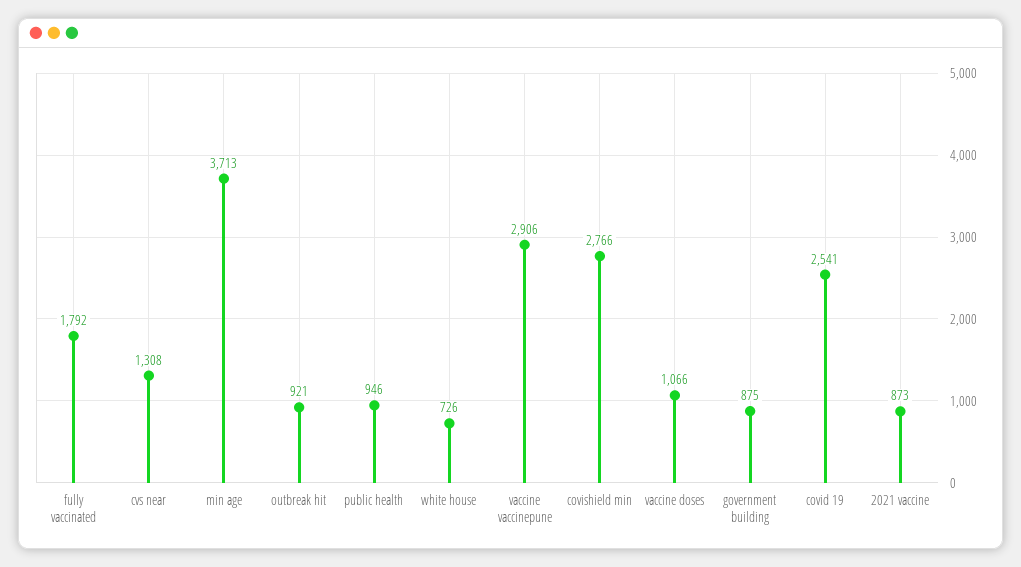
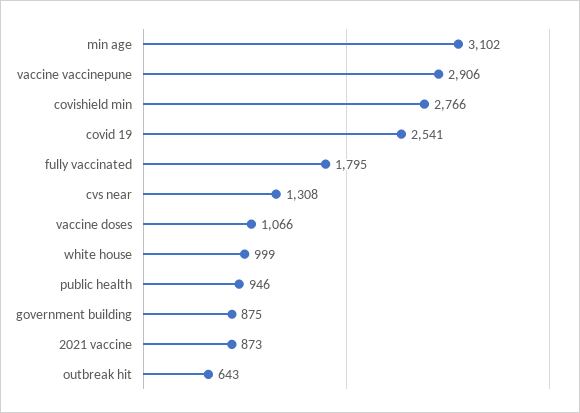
fully vaccinated: 1792 -> 1795
min age: 3713 -> 3102
outbreak hit: 921 -> 643
white house: 726 -> 999

